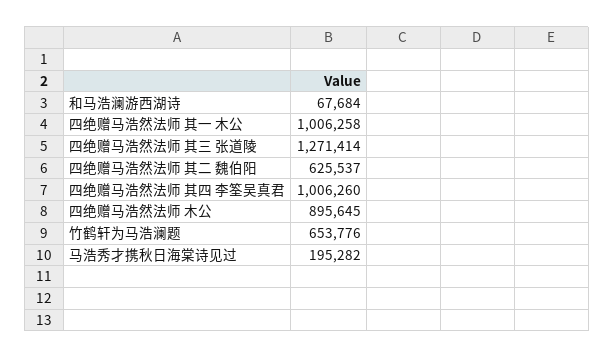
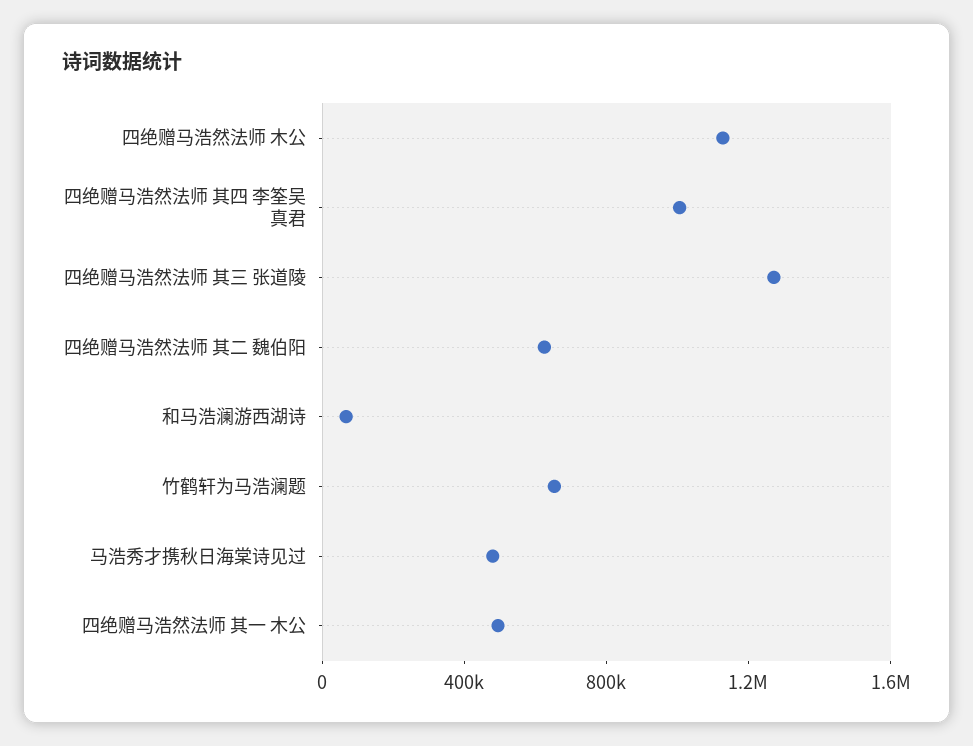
四绝赠马浩然法师 其一 木公: 1006258 -> 500000
四绝赠马浩然法师 木公: 895645 -> 1100000
马浩秀才携秋日海棠诗见过: 195282 -> 500000

